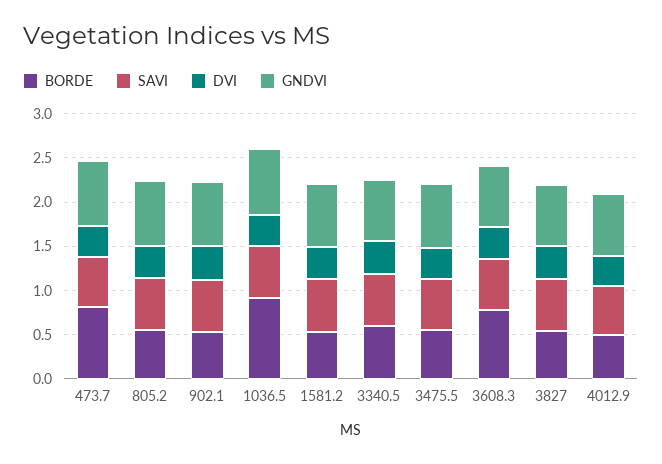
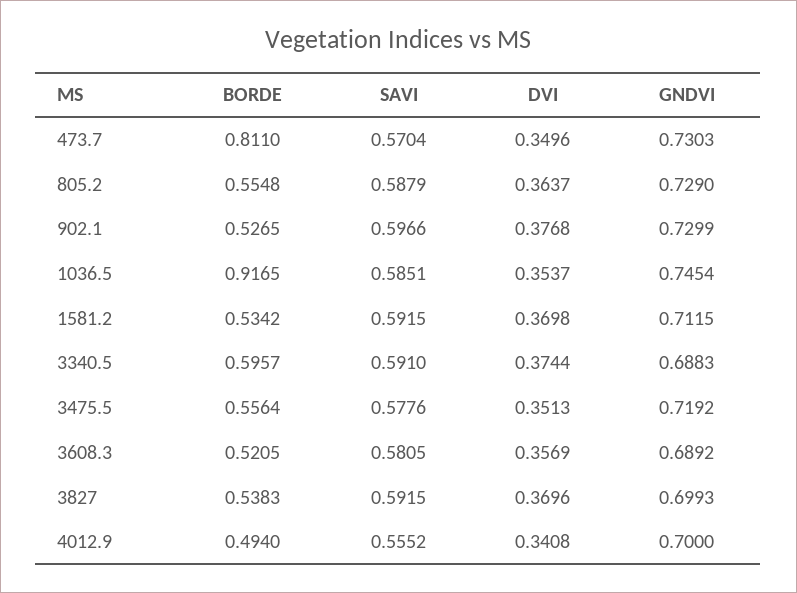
BORDE, 3608.3: 0.8 -> 0.5205

